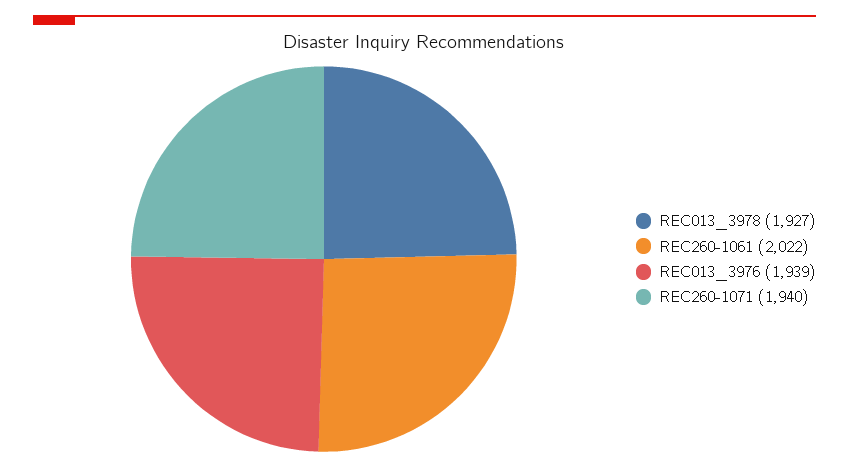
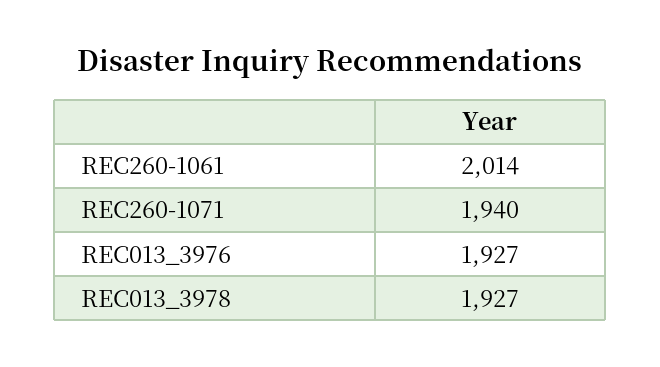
REC260-1061: 2022 -> 2014
REC013_3976: 1939 -> 1927

